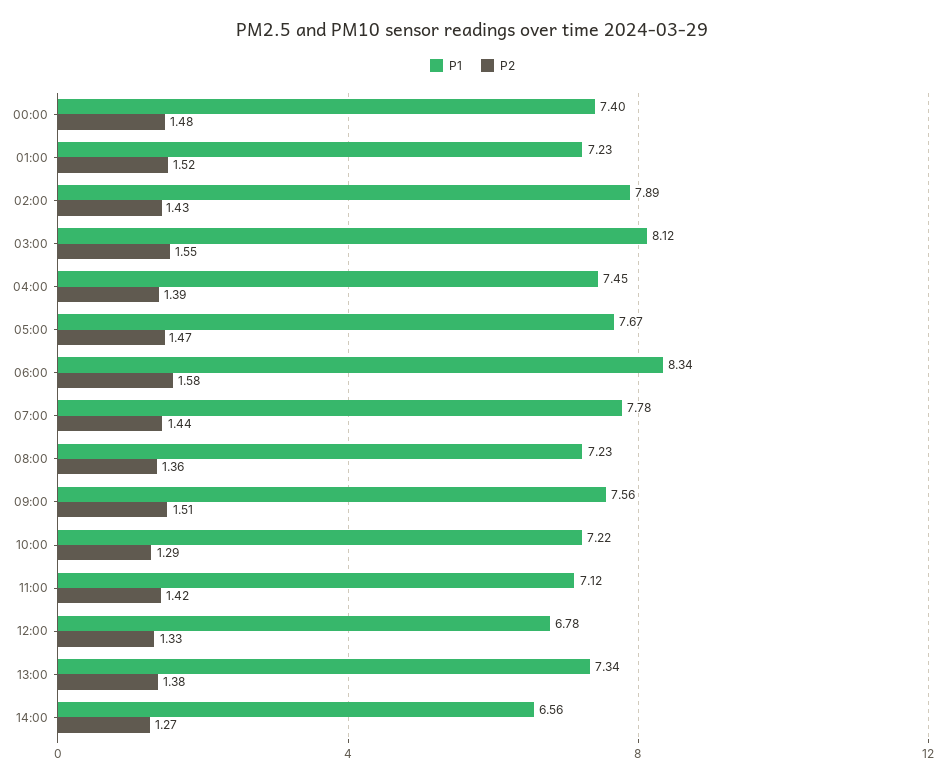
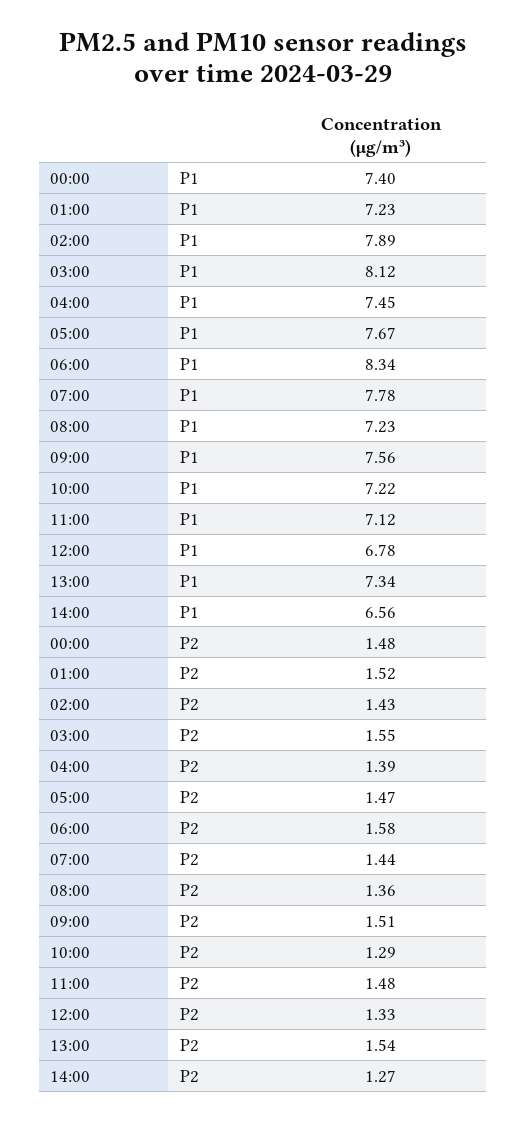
P2, 11:00: 1.42 -> 1.48
P2, 13:00: 1.38 -> 1.54

